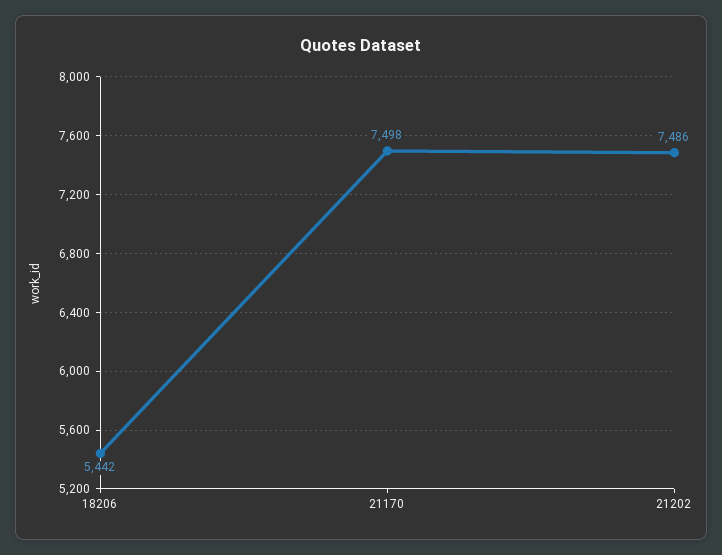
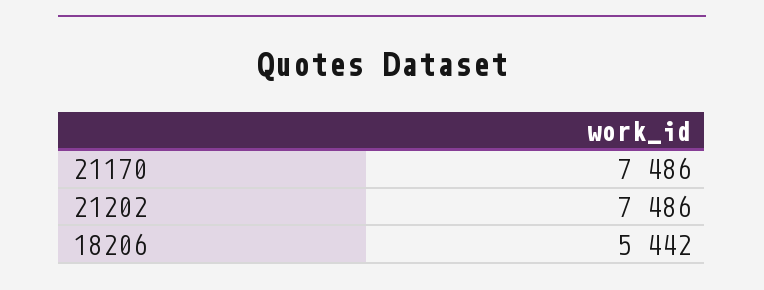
21170: 7498 -> 7486

